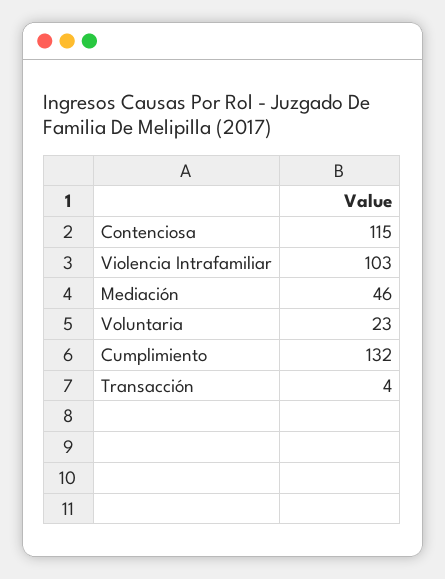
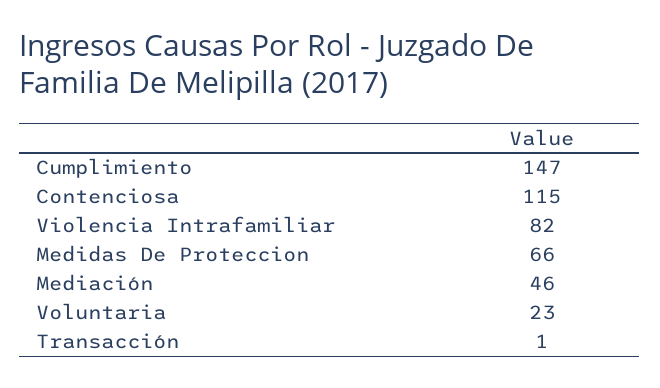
Violencia Intrafamiliar: 103 -> 82
Cumplimiento: 132 -> 147
Transacción: 4 -> 1
Medidas De Proteccion: none -> 66

